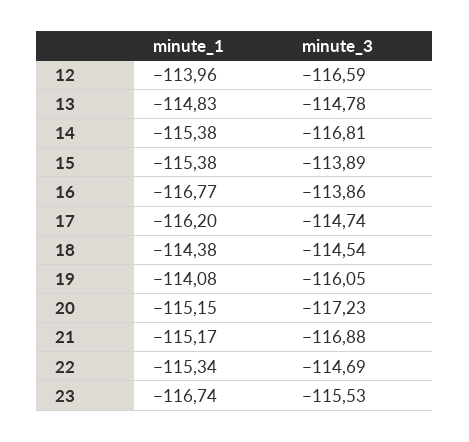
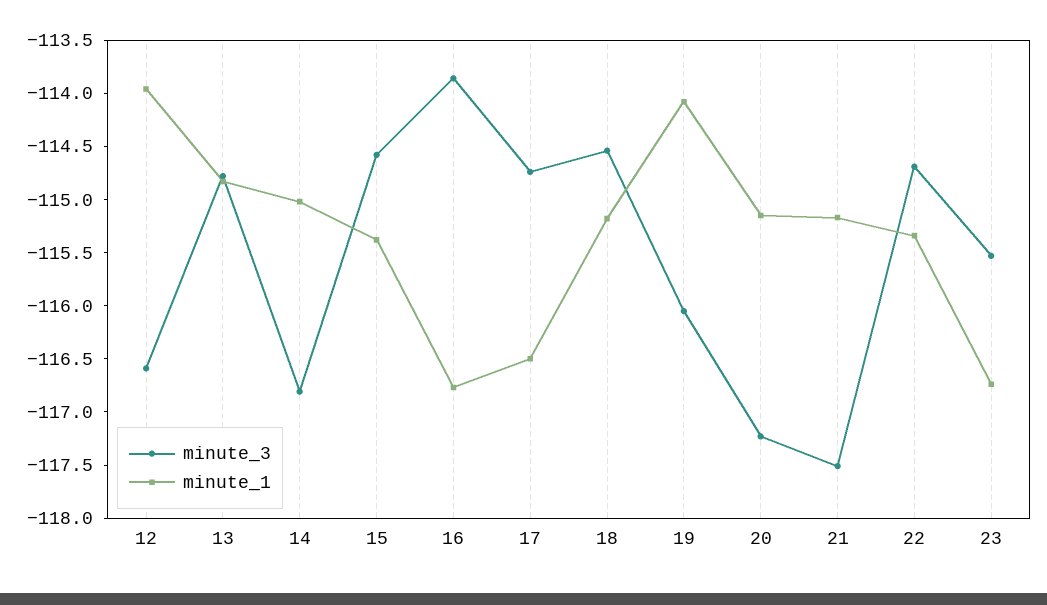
minute_1, 14: -115.38 -> -115
minute_3, 15: -113.89 -> -114.6
minute_1, 17: -116.2 -> -116.5
minute_1, 18: -114.38 -> -115.2
minute_3, 21: -116.88 -> -117.5

